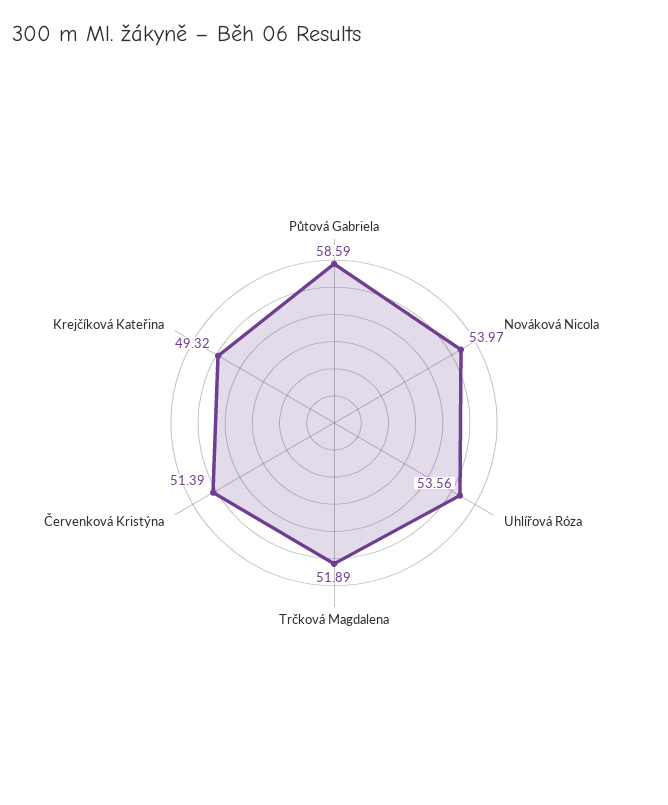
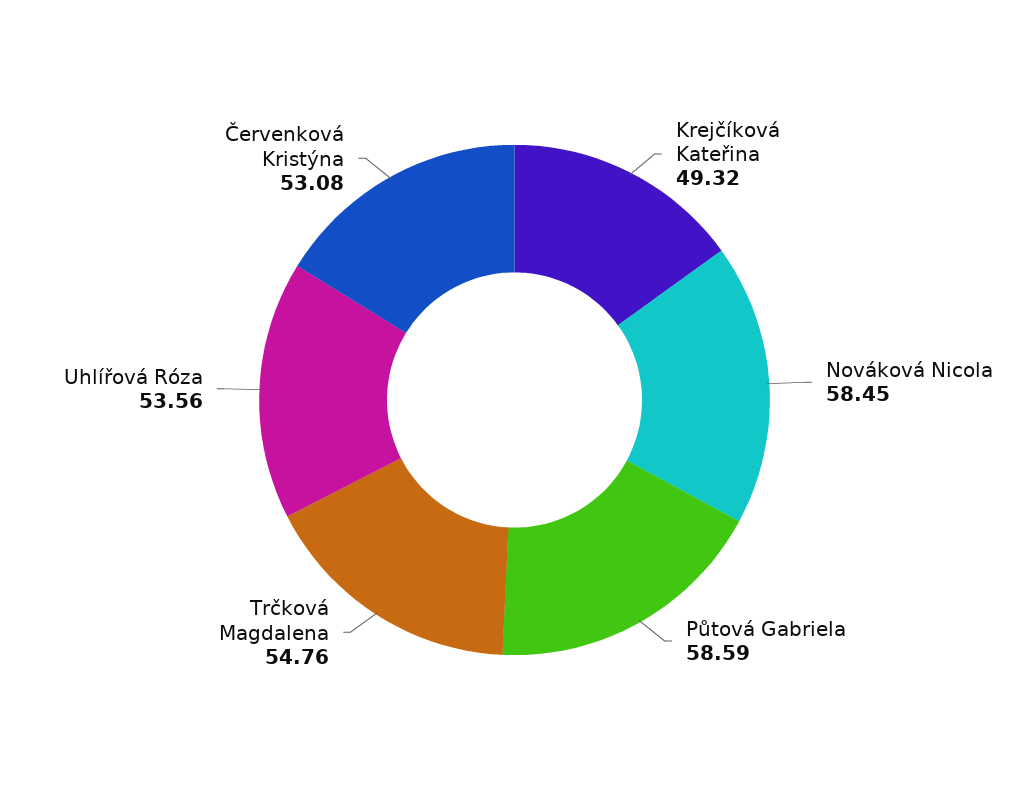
Nováková Nicola: 53.97 -> 58.45
Trčková Magdalena: 51.89 -> 54.76
Červenková Kristýna: 51.39 -> 53.08

